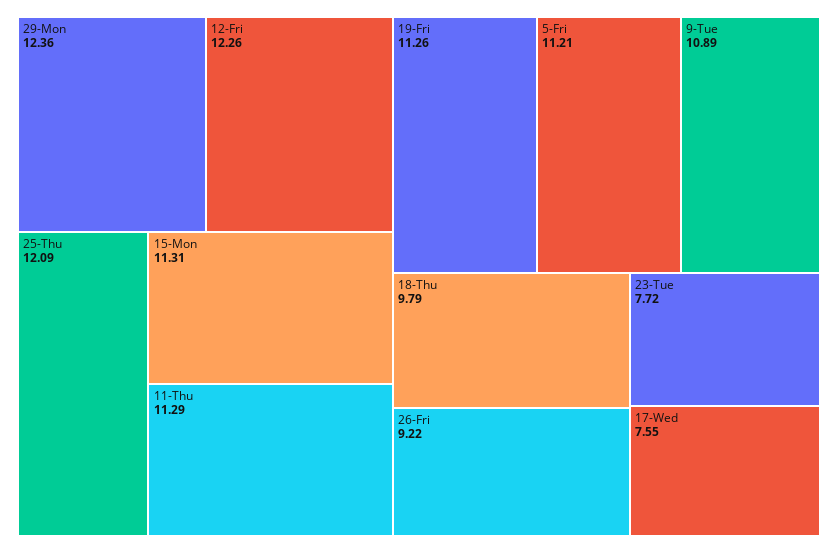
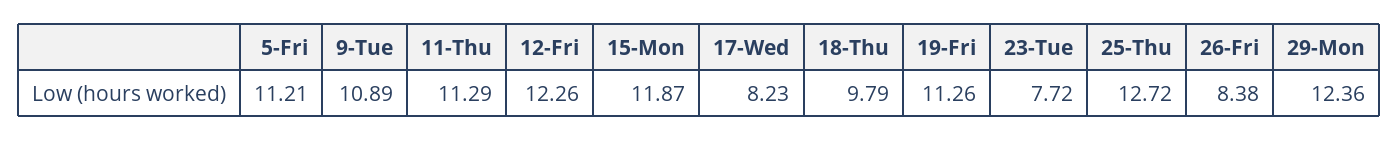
25-Thu: 12.09 -> 12.72
15-Mon: 11.31 -> 11.87
26-Fri: 9.22 -> 8.38
17-Wed: 7.55 -> 8.23

